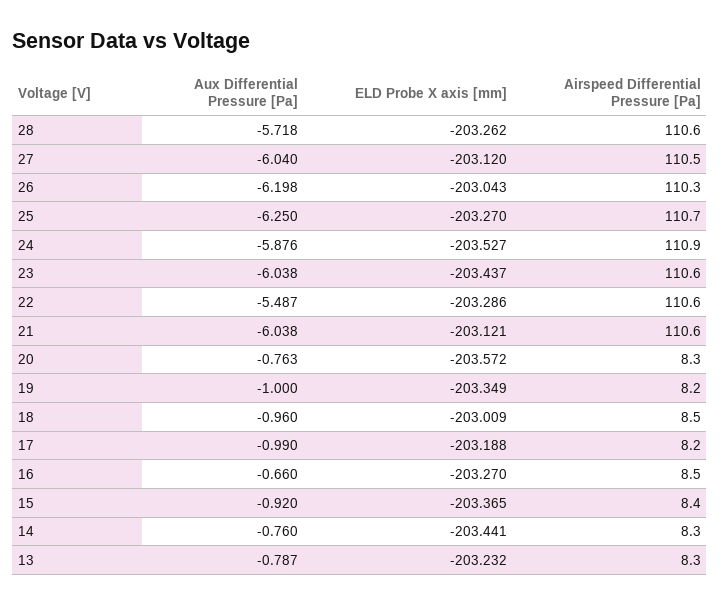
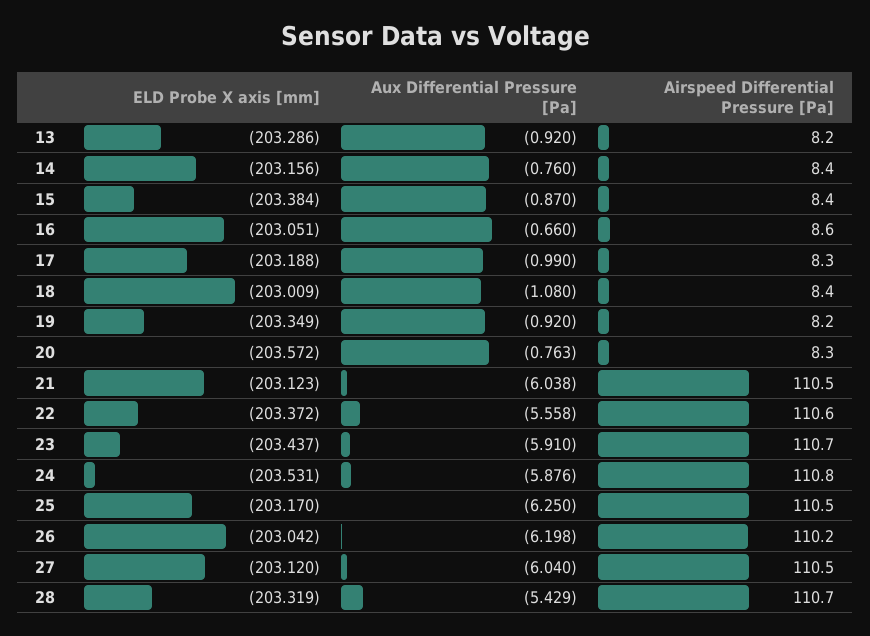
Aux Differential Pressure [Pa], 28: -5.718 -> -5.429
ELD Probe X axis [mm], 28: -203.262 -> -203.319
Airspeed Differential Pressure [Pa], 28: 110.6 -> 110.7
ELD Probe X axis [mm], 26: -203.043 -> -203.042
Airspeed Differential Pressure [Pa], 26: 110.3 -> 110.2
ELD Probe X axis [mm], 25: -203.27 -> -203.17
Airspeed Differential Pressure [Pa], 25: 110.7 -> 110.5
ELD Probe X axis [mm], 24: -203.527 -> -203.531
Airspeed Differential Pressure [Pa], 24: 110.9 -> 110.8
Aux Differential Pressure [Pa], 23: -6.038 -> -5.91
Airspeed Differential Pressure [Pa], 23: 110.6 -> 110.7
Aux Differential Pressure [Pa], 22: -5.487 -> -5.558
ELD Probe X axis [mm], 22: -203.286 -> -203.372
ELD Probe X axis [mm], 21: -203.121 -> -203.123
Airspeed Differential Pressure [Pa], 21: 110.6 -> 110.5
Aux Differential Pressure [Pa], 19: -1 -> -0.92
Aux Differential Pressure [Pa], 18: -0.96 -> -1.08
Airspeed Differential Pressure [Pa], 18: 8.5 -> 8.4
Airspeed Differential Pressure [Pa], 17: 8.2 -> 8.3
ELD Probe X axis [mm], 16: -203.27 -> -203.051
Airspeed Differential Pressure [Pa], 16: 8.5 -> 8.6
Aux Differential Pressure [Pa], 15: -0.92 -> -0.87
ELD Probe X axis [mm], 15: -203.365 -> -203.384
ELD Probe X axis [mm], 14: -203.441 -> -203.156
Airspeed Differential Pressure [Pa], 14: 8.3 -> 8.4
Aux Differential Pressure [Pa], 13: -0.787 -> -0.92
ELD Probe X axis [mm], 13: -203.232 -> -203.286
Airspeed Differential Pressure [Pa], 13: 8.3 -> 8.2

